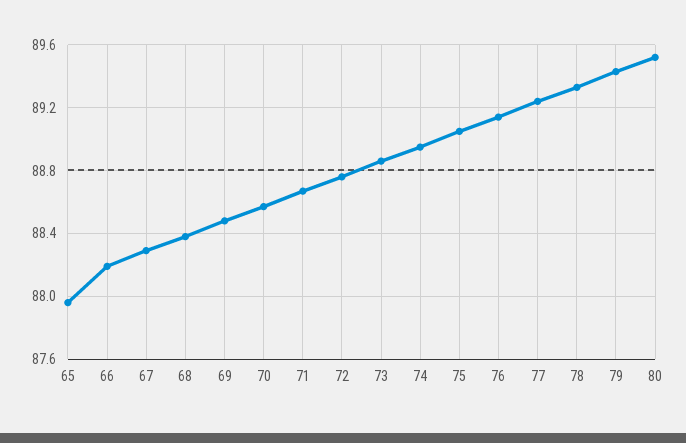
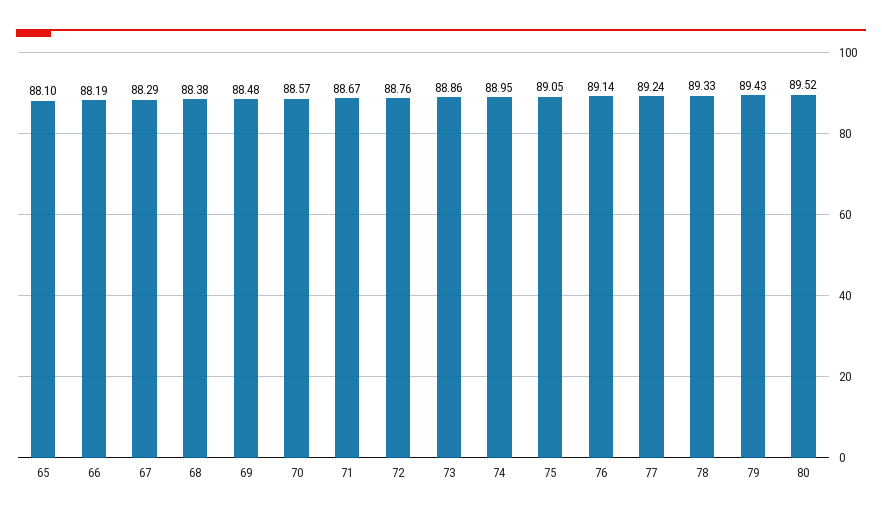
65: 87.95 -> 88.1

